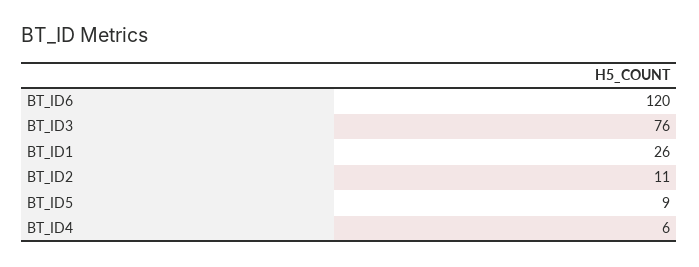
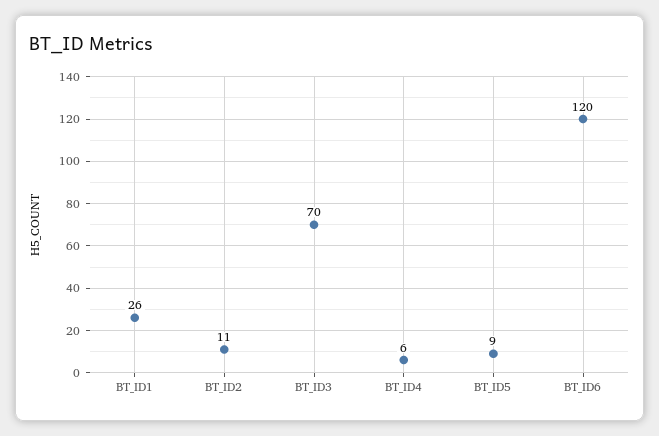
BT_ID3: 76 -> 70

